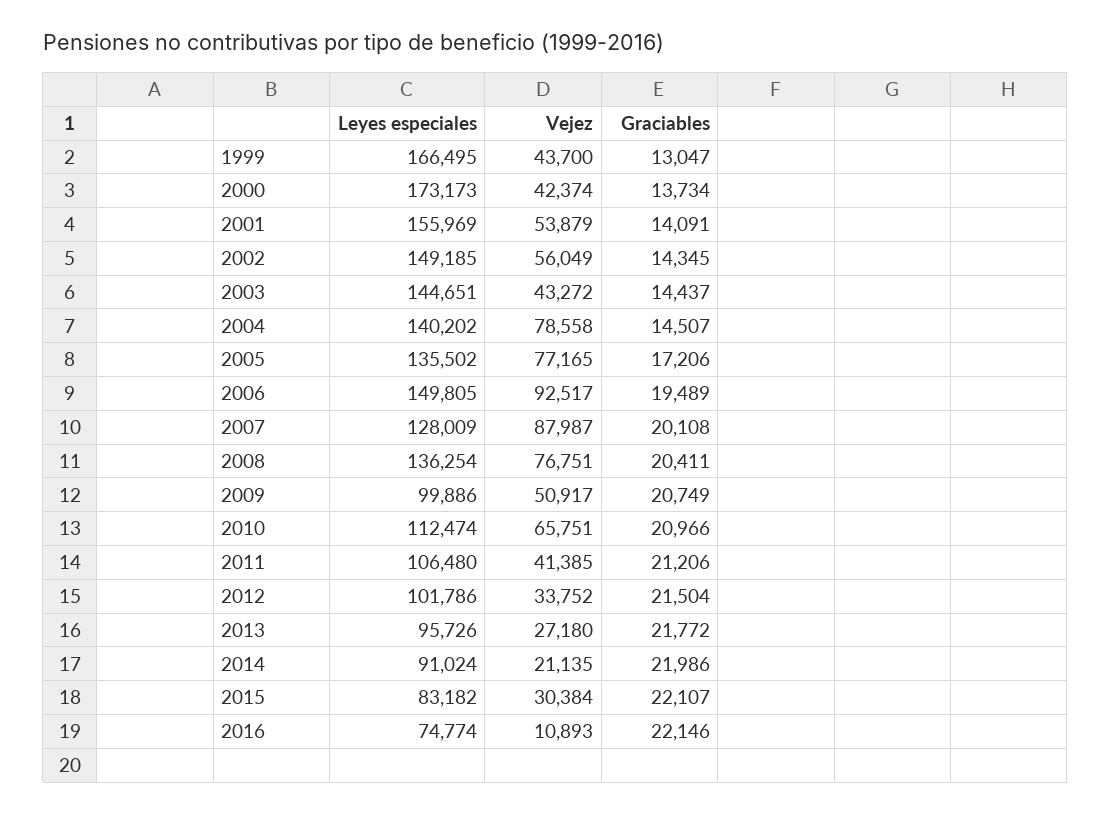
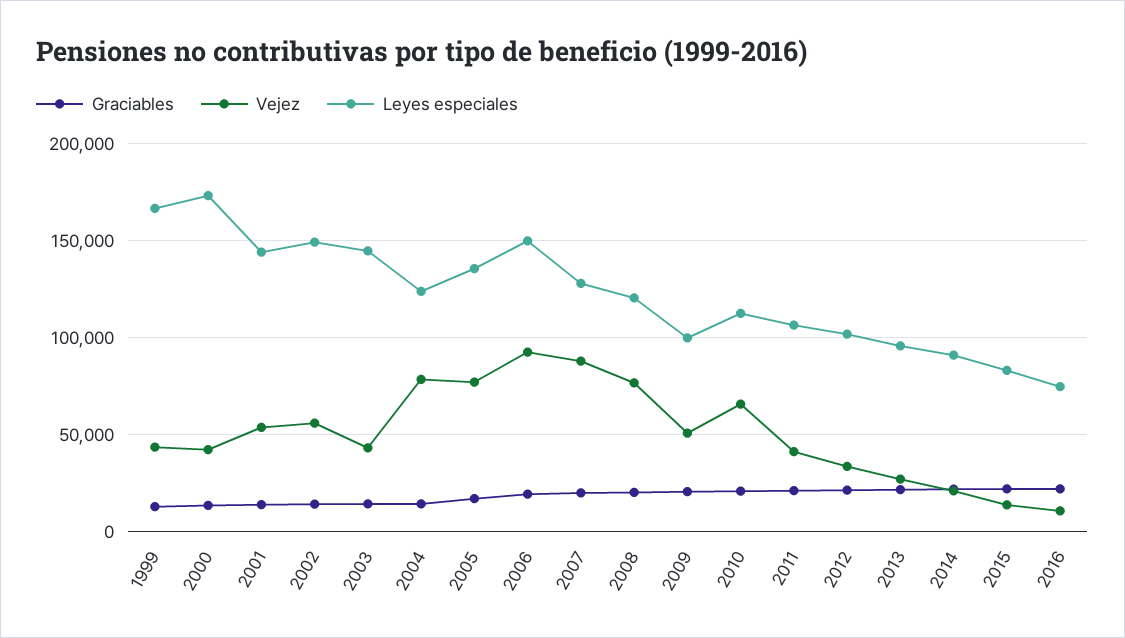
Leyes especiales, 2001: 155969 -> 145000
Leyes especiales, 2004: 140202 -> 125000
Leyes especiales, 2008: 136254 -> 120000
Vejez, 2015: 30384 -> 15000

